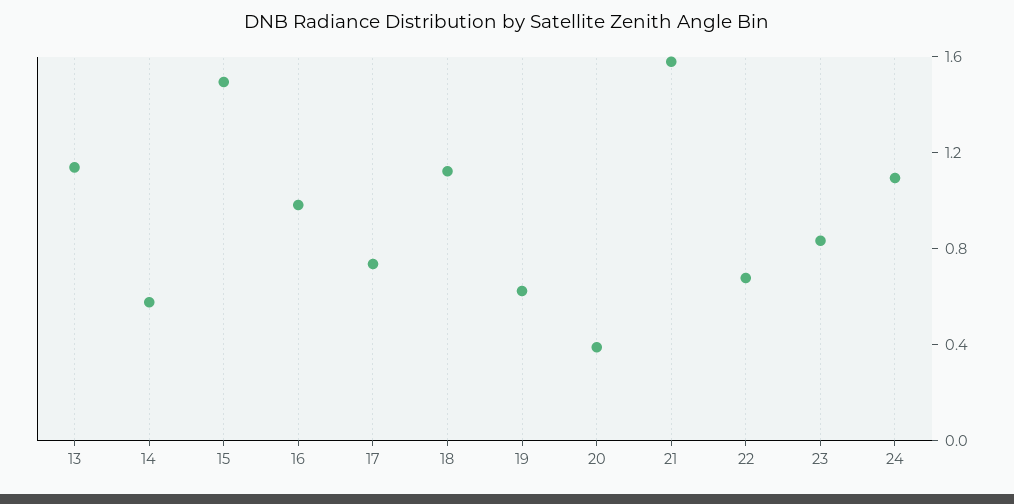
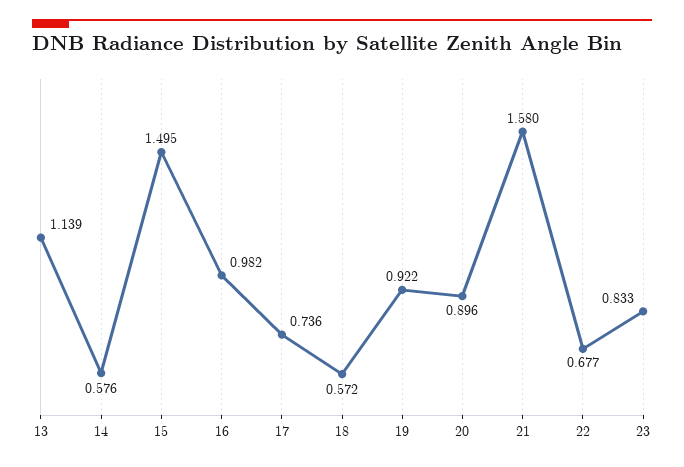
18: 1.1 -> 0.572
19: 0.6 -> 0.922
20: 0.4 -> 0.896
24: 1.1 -> none

